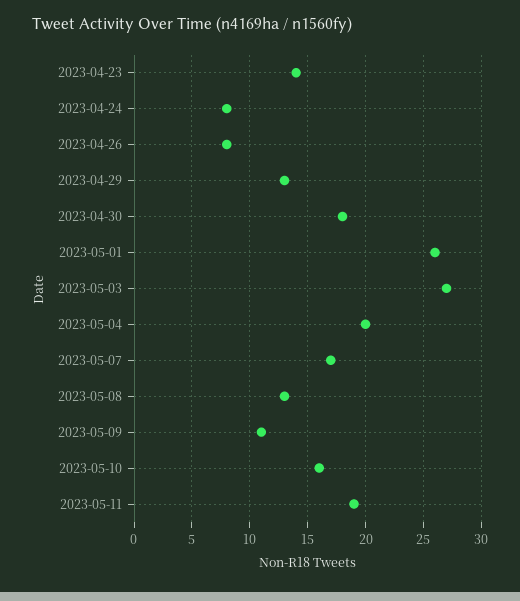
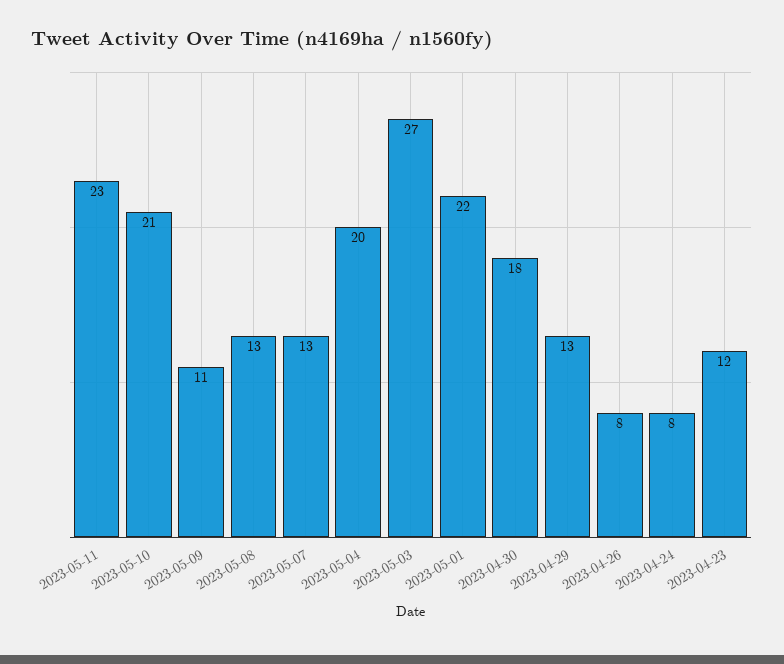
2023-04-23: 14 -> 12
2023-05-01: 26 -> 22
2023-05-07: 17 -> 13
2023-05-10: 16 -> 21
2023-05-11: 19 -> 23

